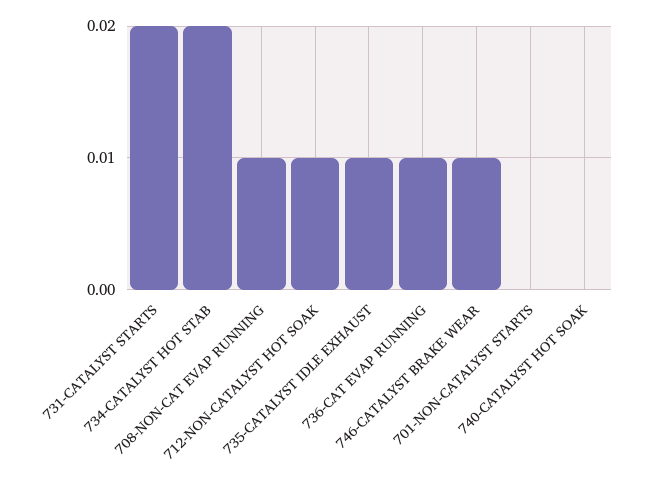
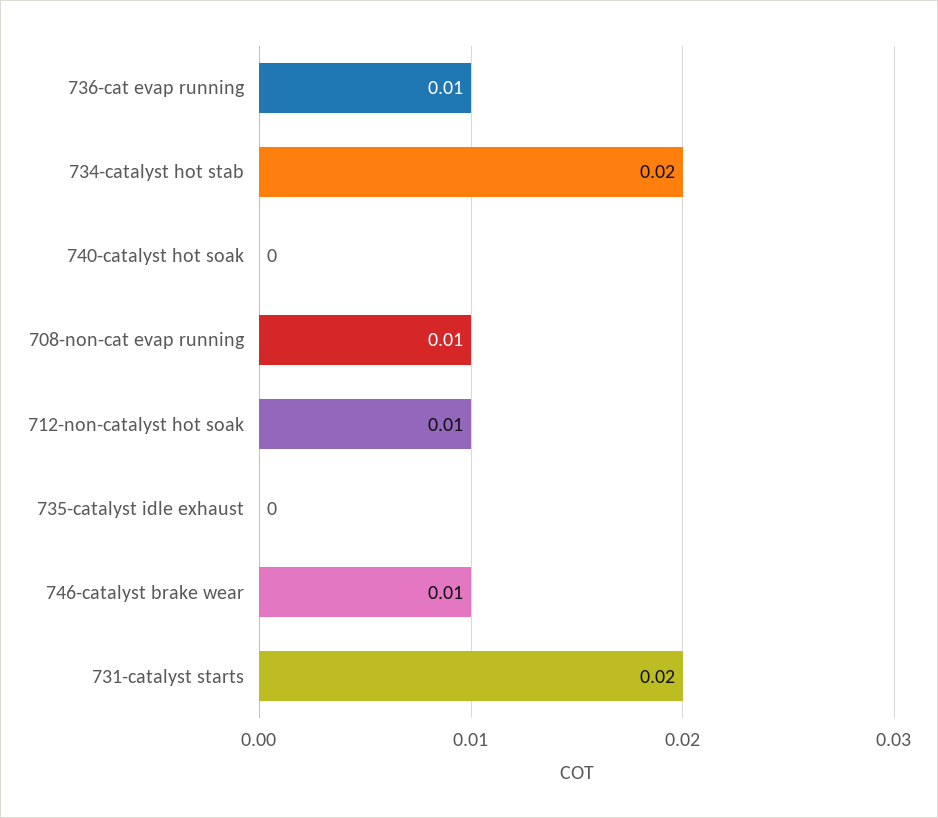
735-CATALYST IDLE EXHAUST: 0.01 -> 0
701-NON-CATALYST STARTS: 0 -> none

